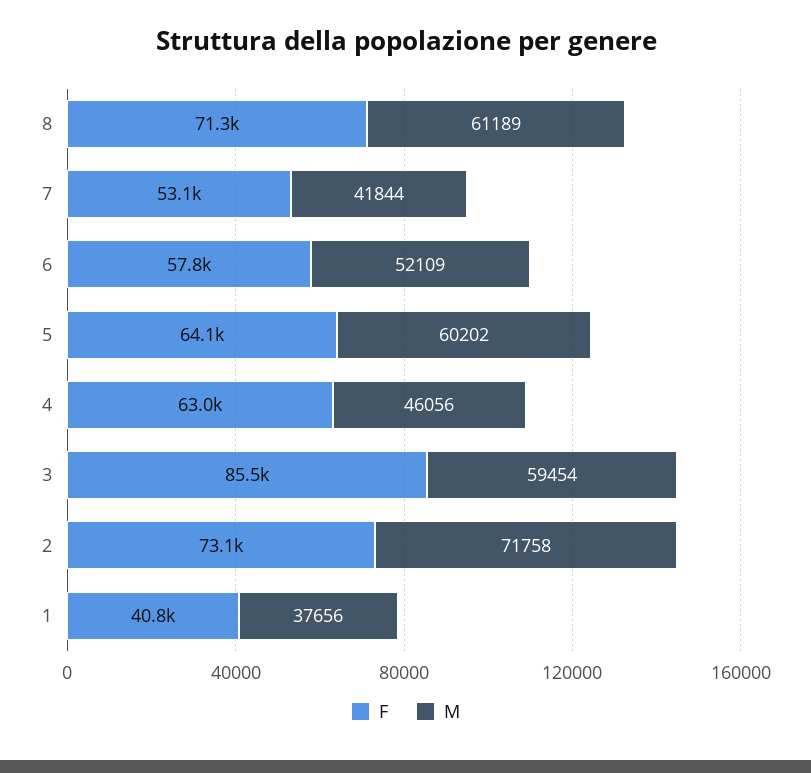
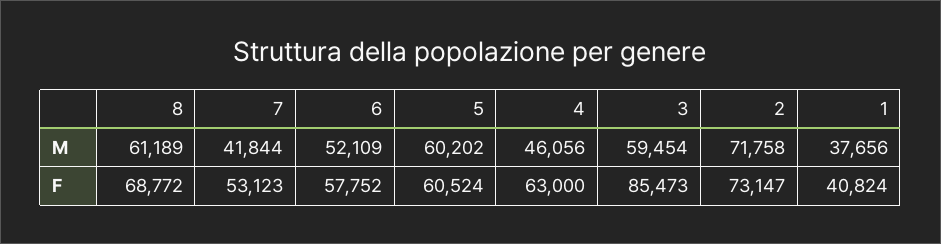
F, 8: 71300 -> 68772
F, 5: 64100 -> 60524

